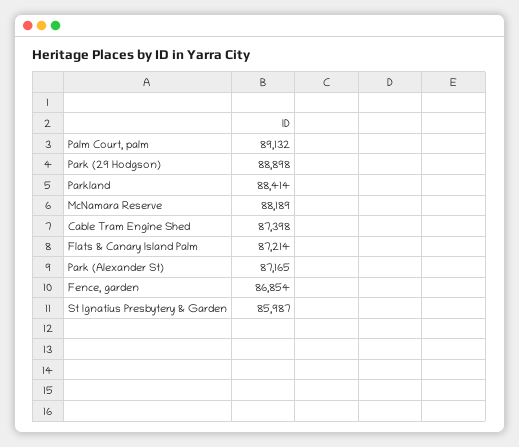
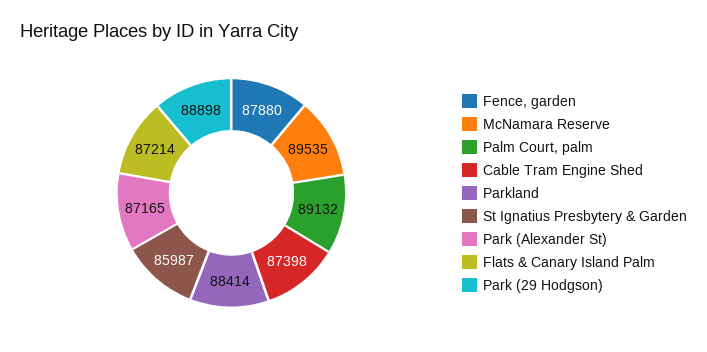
McNamara Reserve: 88189 -> 89535
Fence, garden: 86854 -> 87880

